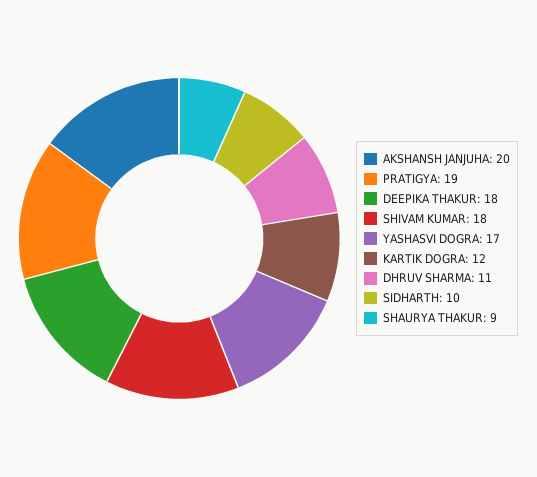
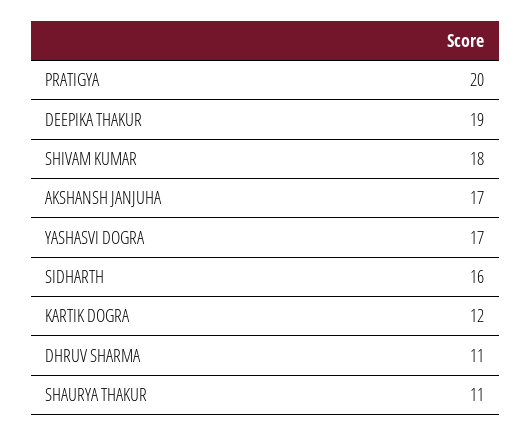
AKSHANSH JANJUHA: 20 -> 17
PRATIGYA: 19 -> 20
DEEPIKA THAKUR: 18 -> 19
SIDHARTH: 10 -> 16
SHAURYA THAKUR: 9 -> 11

